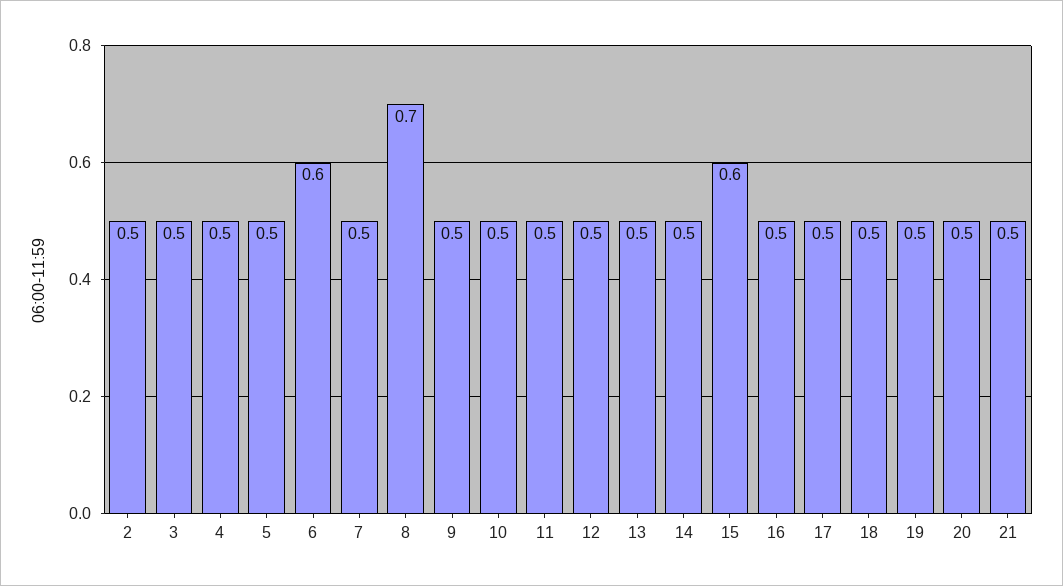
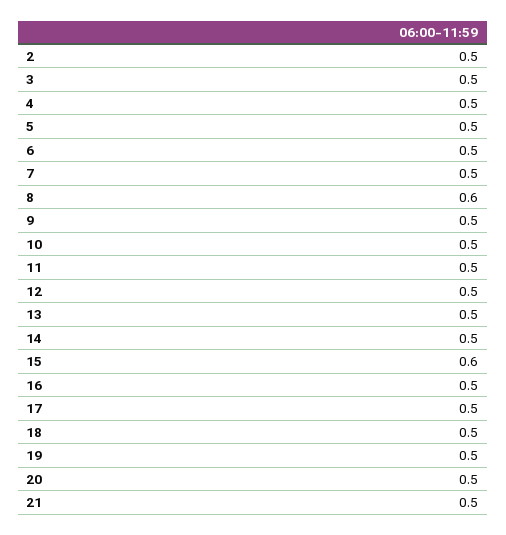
6: 0.6 -> 0.5
8: 0.7 -> 0.6

